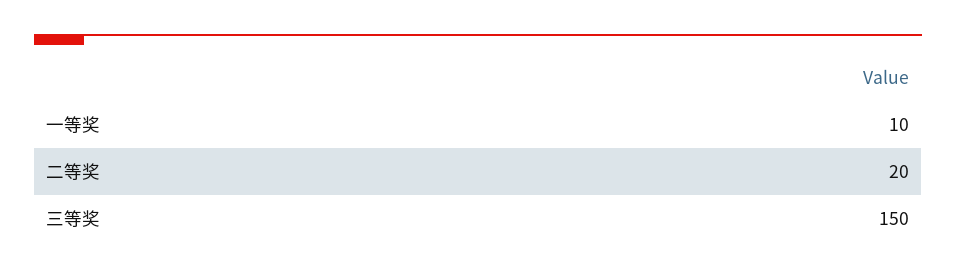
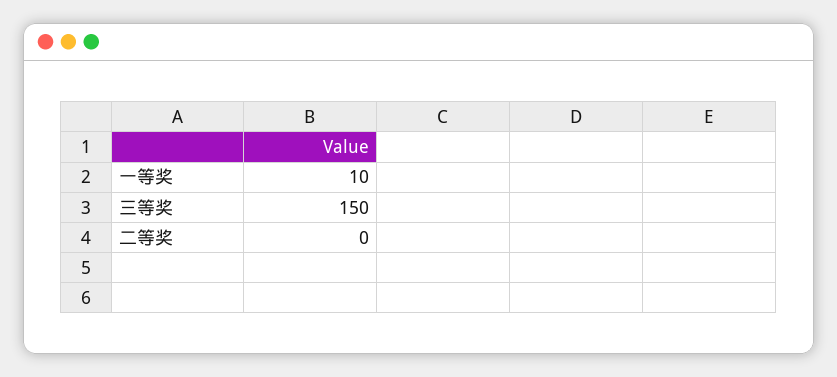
二等奖: 20 -> 0

